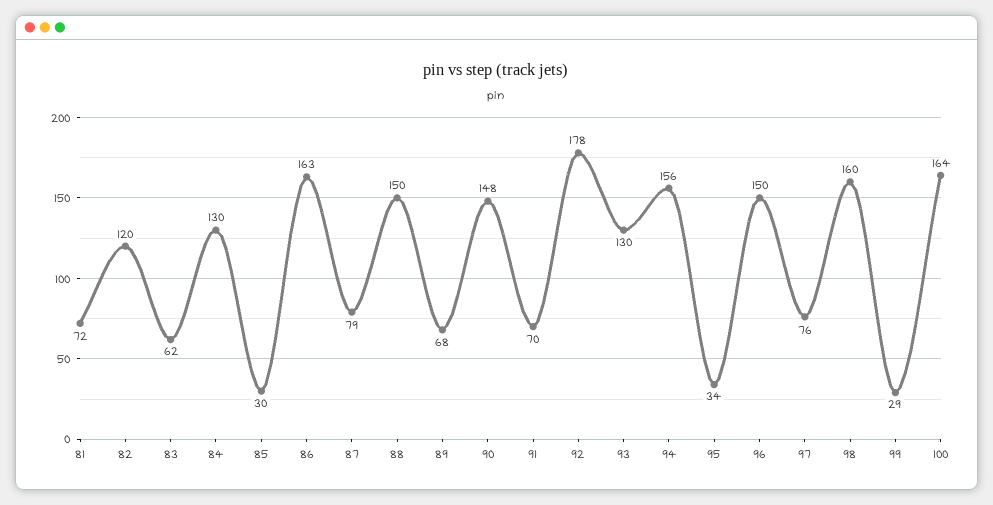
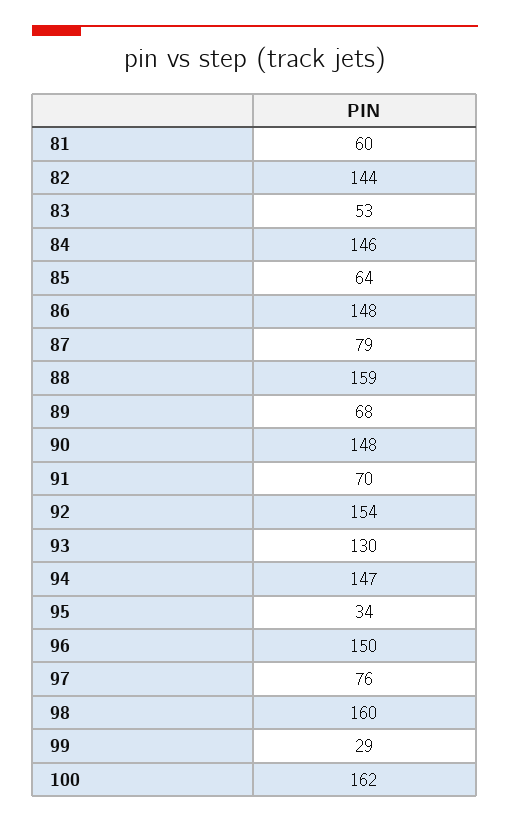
81: 72 -> 60
82: 120 -> 144
83: 62 -> 53
84: 130 -> 146
85: 30 -> 64
86: 163 -> 148
88: 150 -> 159
92: 178 -> 154
94: 156 -> 147
100: 164 -> 162

